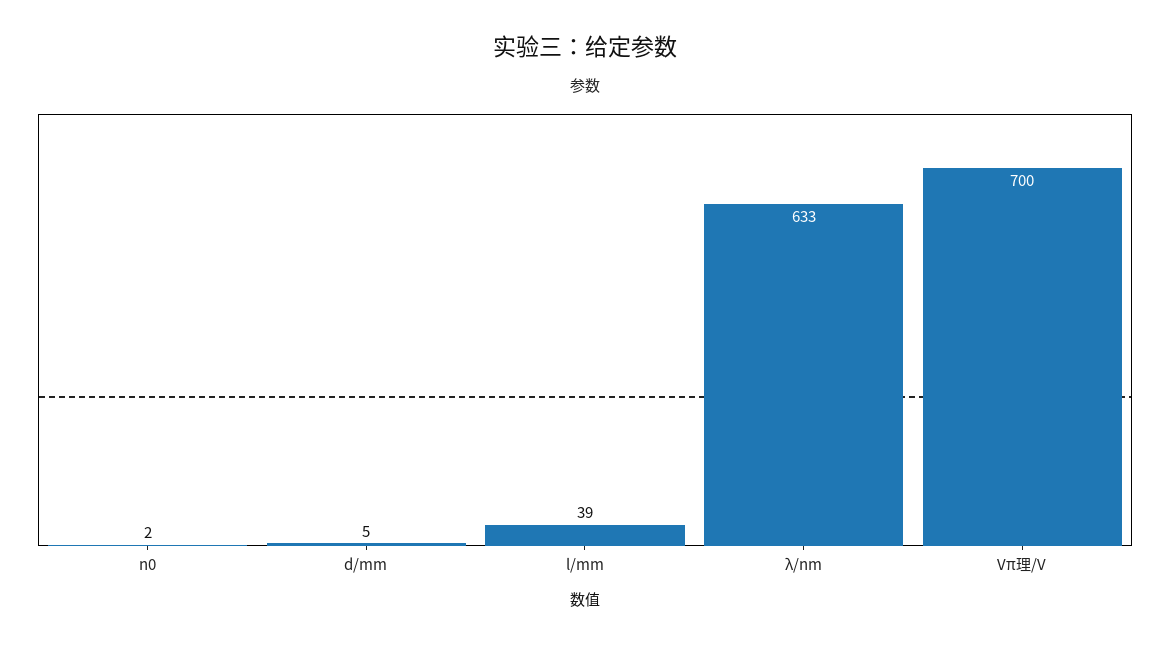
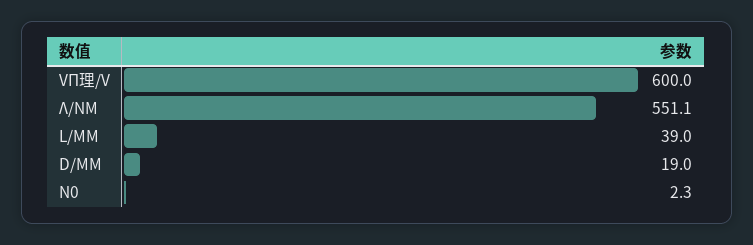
d/mm: 5 -> 19
λ/nm: 633 -> 551.1
Vπ理/V: 700 -> 600

